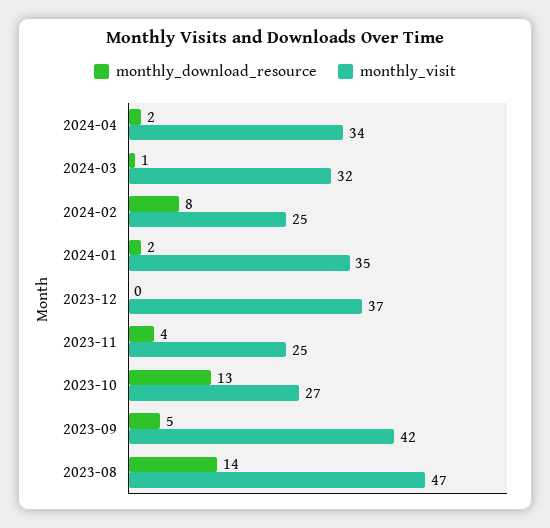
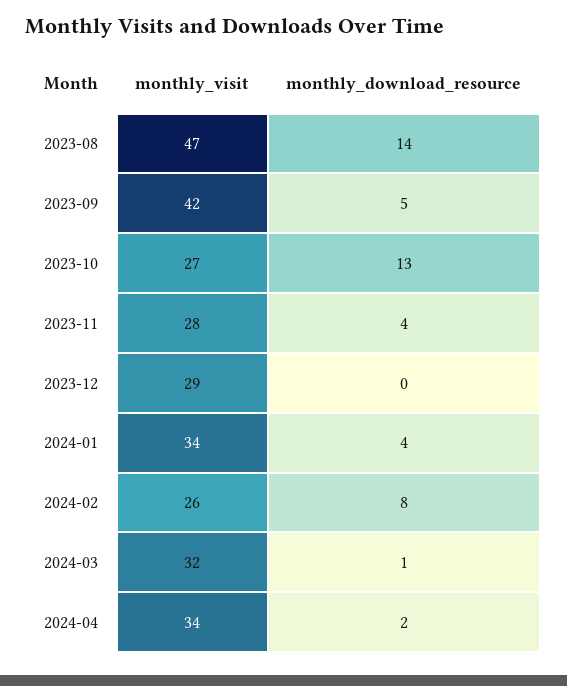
monthly_visit, 2024-02: 25 -> 26
monthly_download_resource, 2024-01: 2 -> 4
monthly_visit, 2024-01: 35 -> 34
monthly_visit, 2023-12: 37 -> 29
monthly_visit, 2023-11: 25 -> 28

